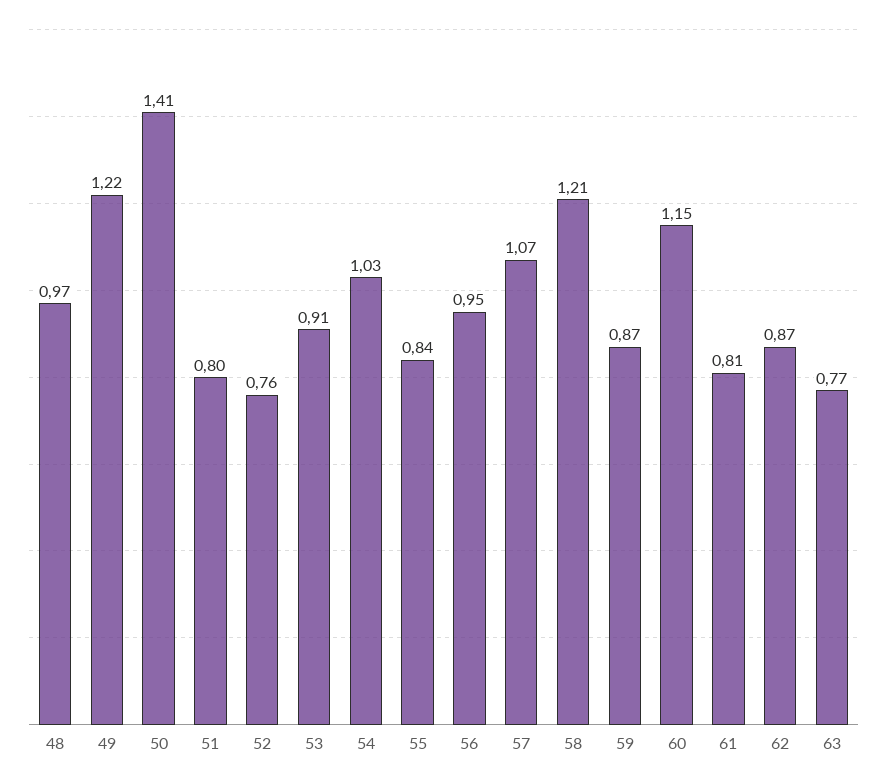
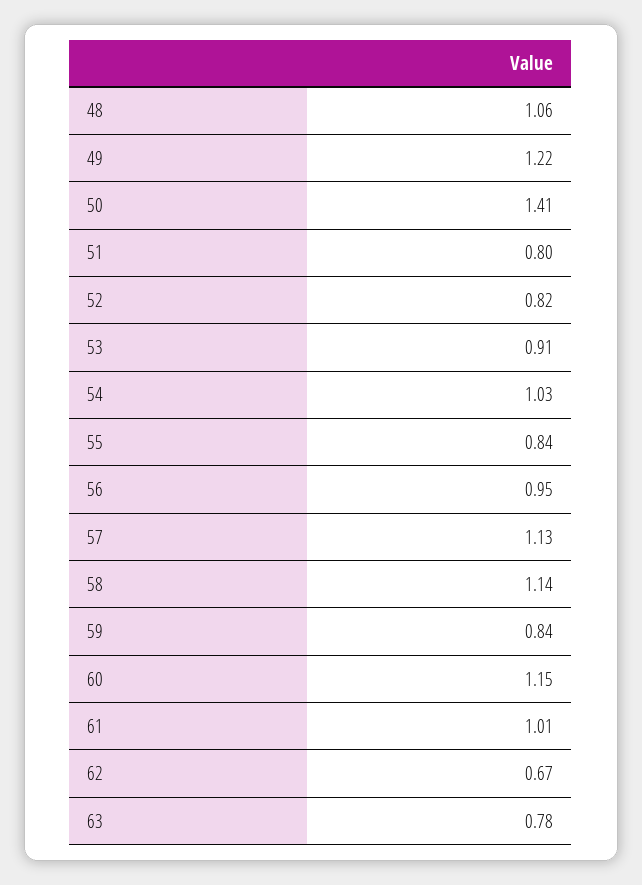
48: 0.97 -> 1.06
52: 0.76 -> 0.82
57: 1.07 -> 1.13
58: 1.21 -> 1.14
59: 0.87 -> 0.84
61: 0.81 -> 1.01
62: 0.87 -> 0.67
63: 0.77 -> 0.78

